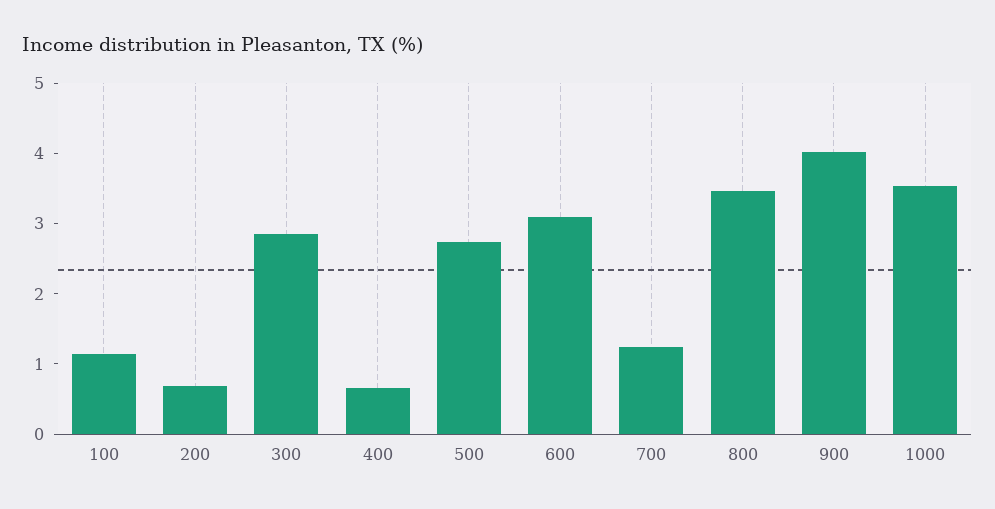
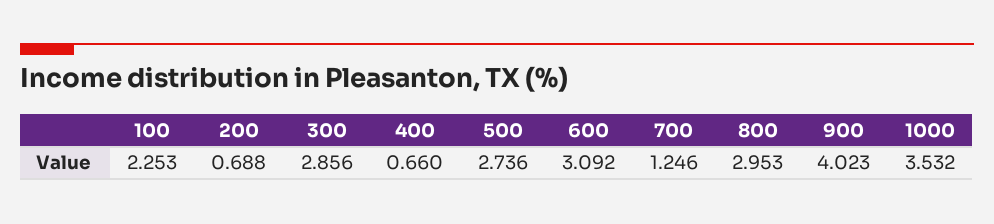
100: 1.2 -> 2.253
800: 3.4 -> 2.953

